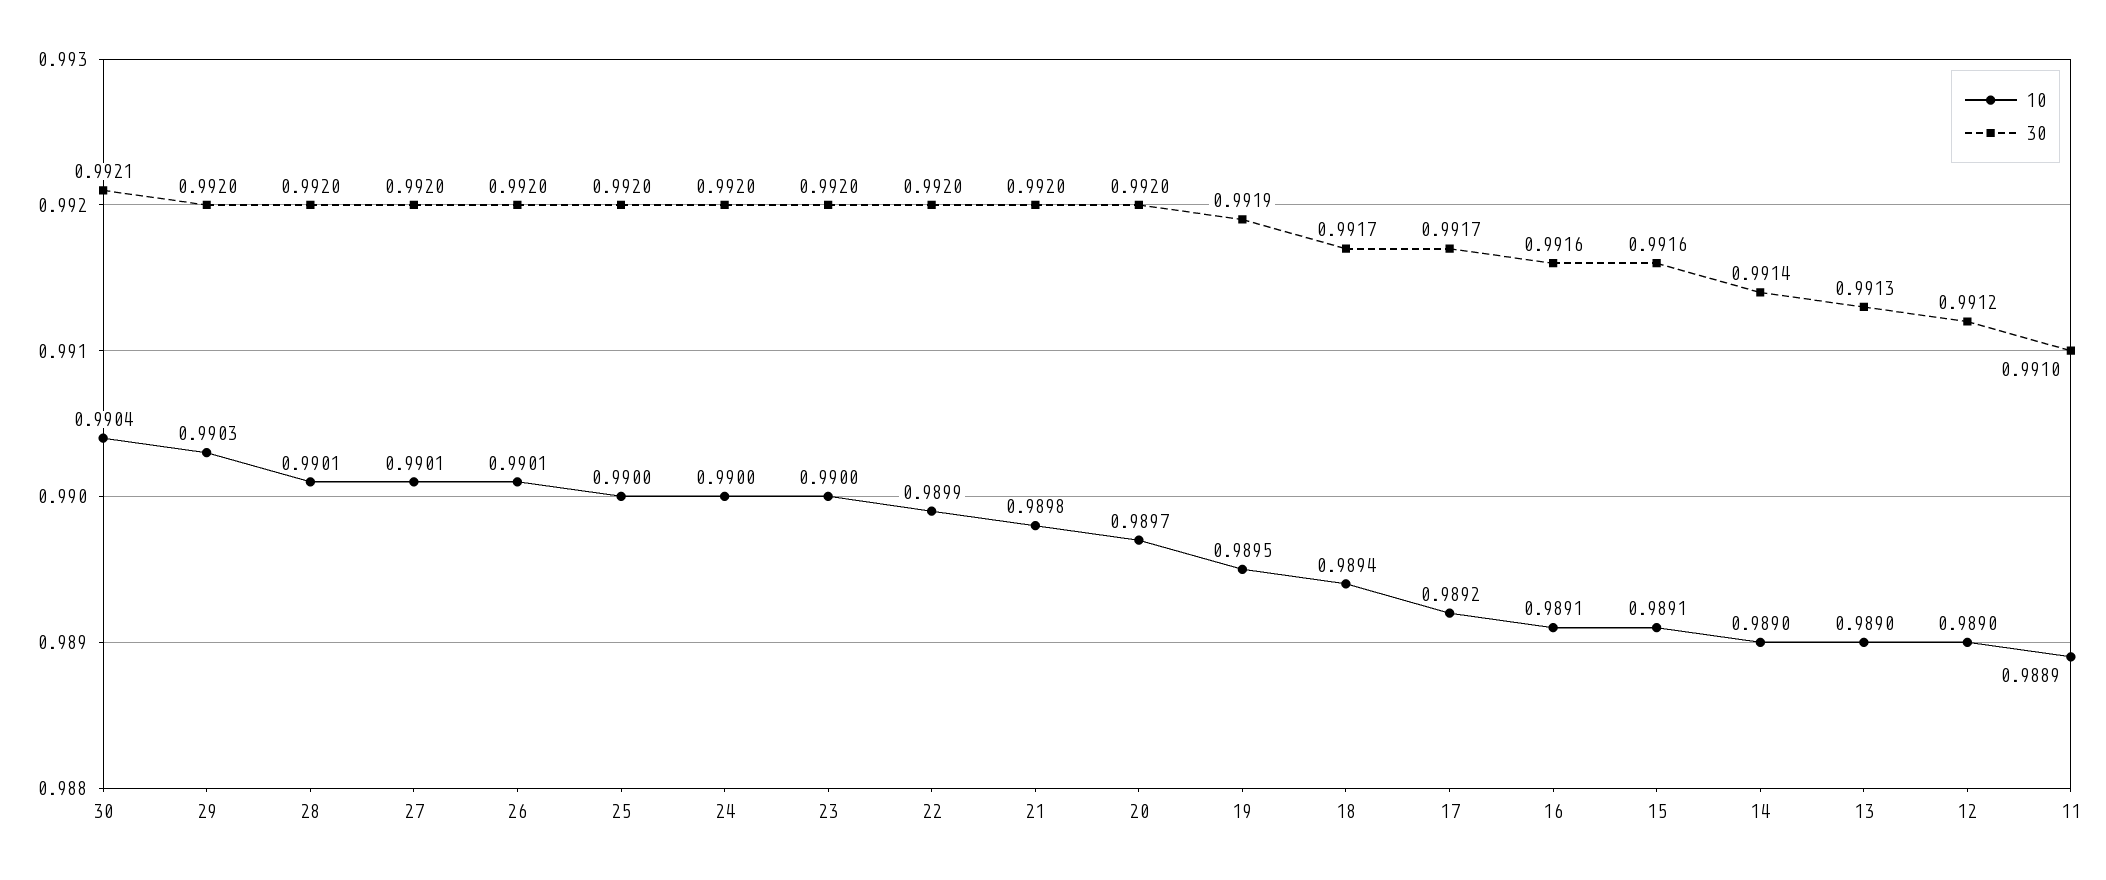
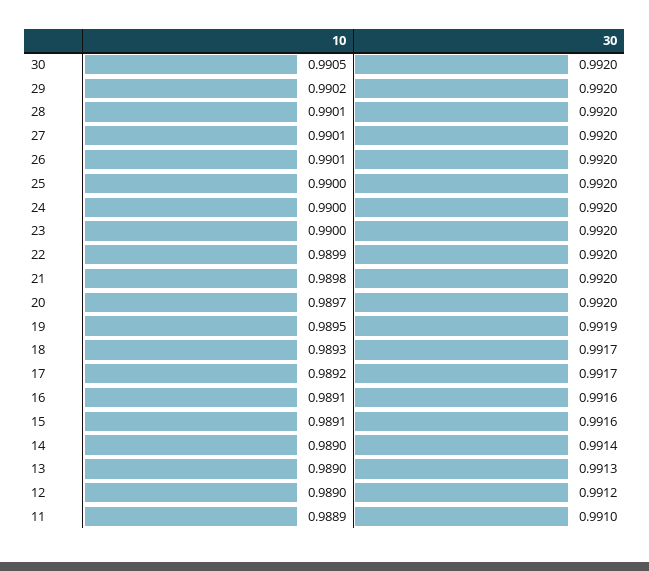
10, 30: 0.9904 -> 0.9905
30, 30: 0.9921 -> 0.992
10, 29: 0.9903 -> 0.9902
10, 18: 0.9894 -> 0.9893

